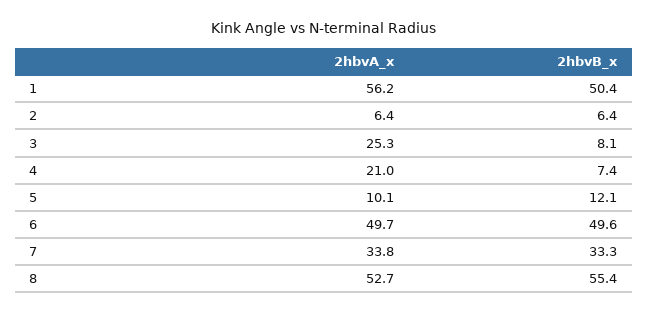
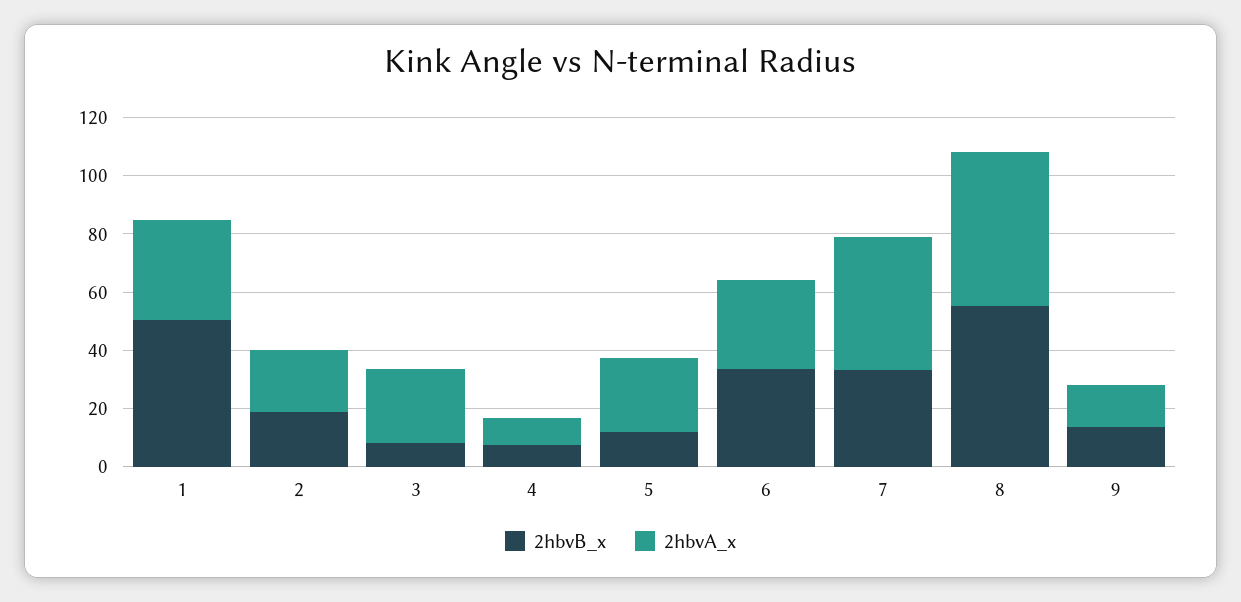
2hbvA_x, 1: 56.2 -> 35
2hbvA_x, 2: 6.4 -> 20
2hbvB_x, 2: 6.4 -> 20
2hbvA_x, 4: 21 -> 10
2hbvA_x, 5: 10.1 -> 25
2hbvA_x, 6: 49.7 -> 30
2hbvB_x, 6: 49.6 -> 35
2hbvA_x, 7: 33.8 -> 45
2hbvB_x, 9: none -> 15
2hbvA_x, 9: none -> 15

